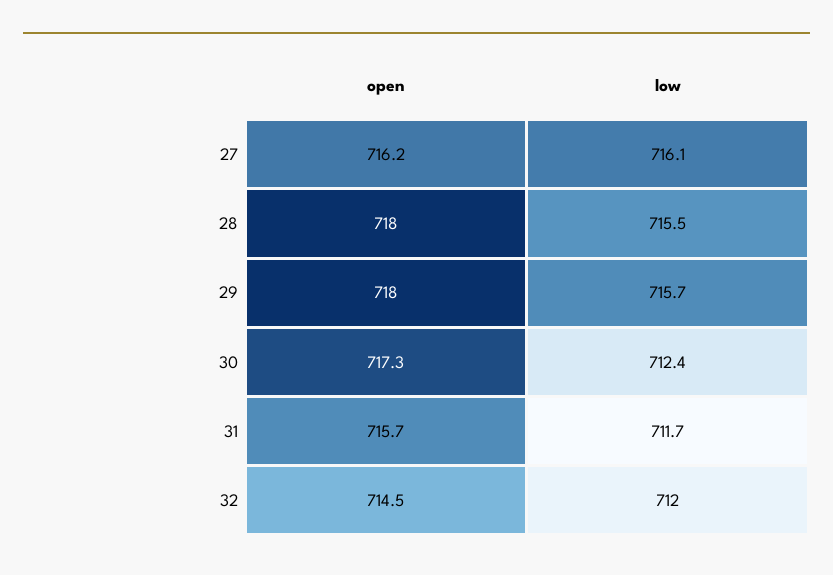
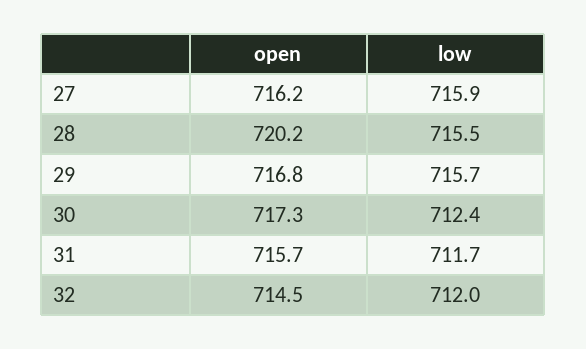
low, 27: 716.1 -> 715.9
open, 28: 718 -> 720.2
open, 29: 718 -> 716.8

